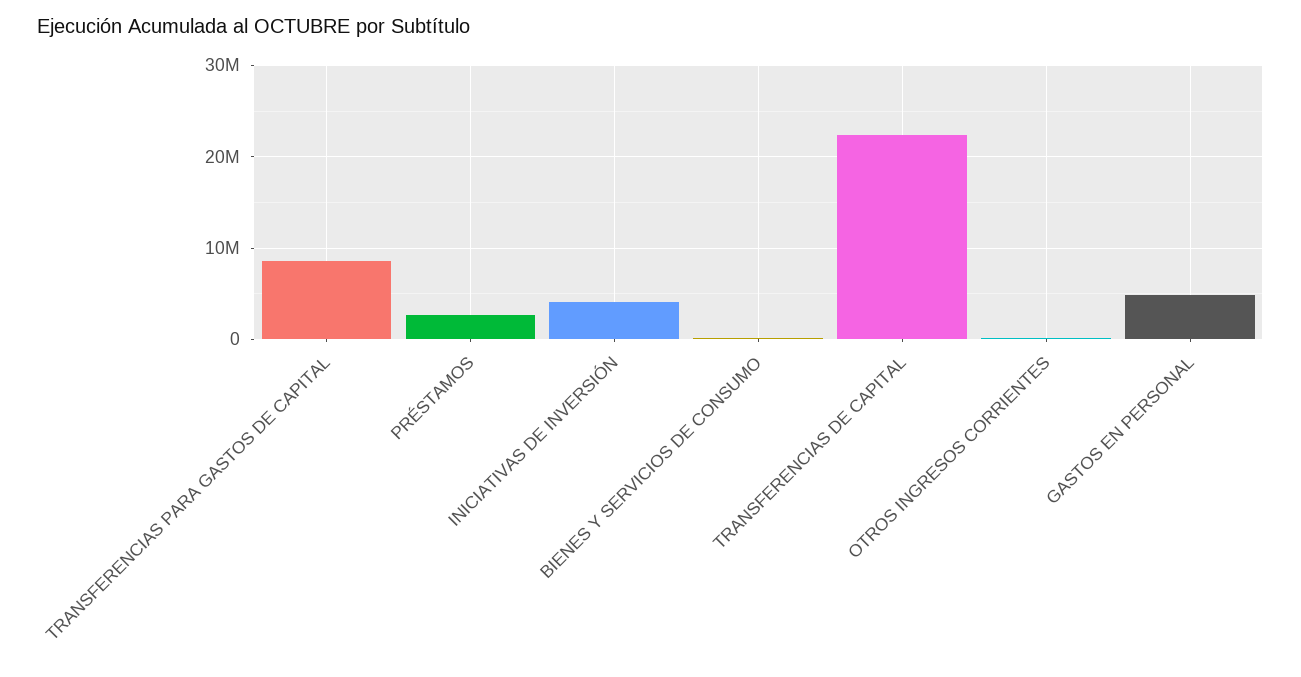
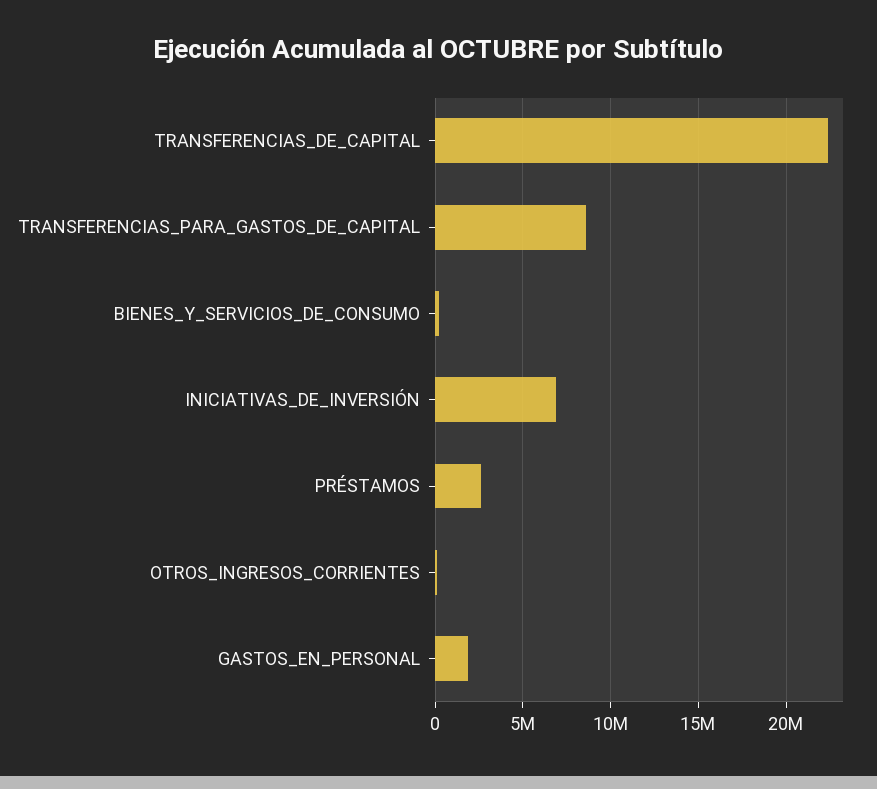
INICIATIVAS DE INVERSIÓN: 4000000 -> 7000000
GASTOS EN PERSONAL: 5000000 -> 2000000

